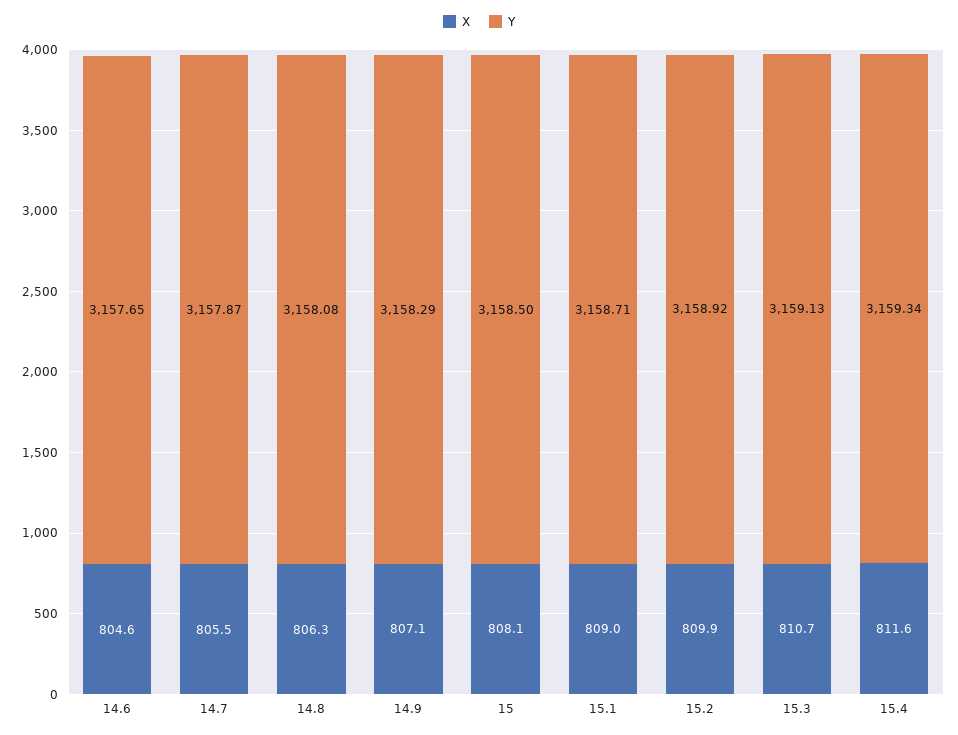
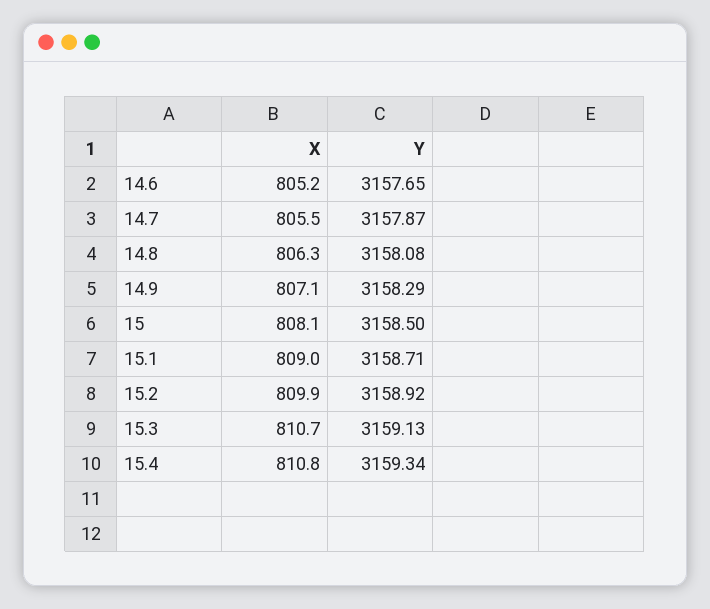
X, 14.6: 804.6 -> 805.2
X, 15.4: 811.6 -> 810.8

